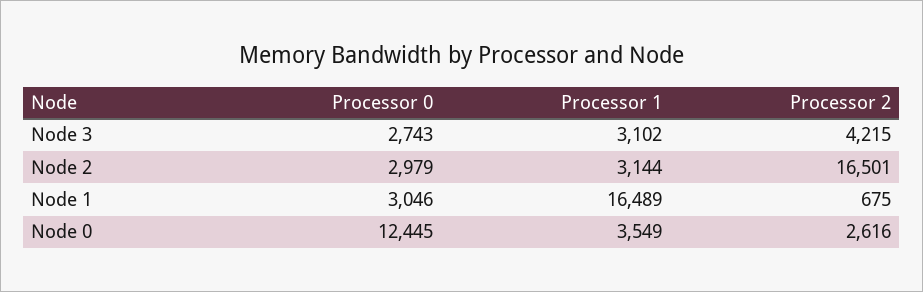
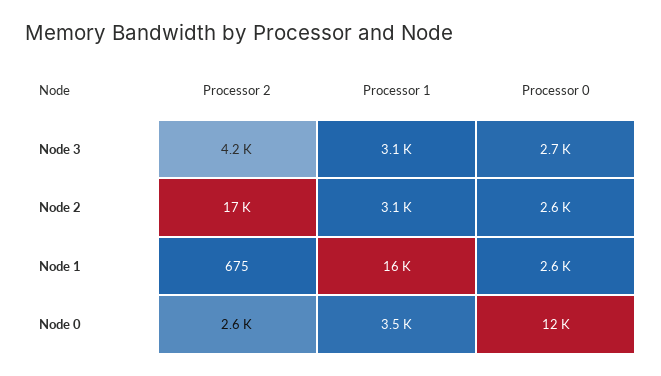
Processor 0, Node 2: 2979 -> 2600
Processor 0, Node 1: 3046 -> 2600

